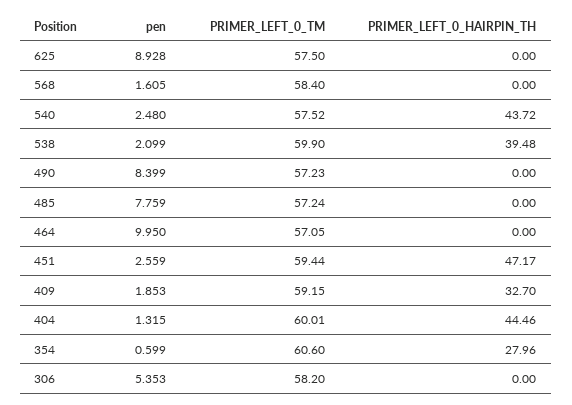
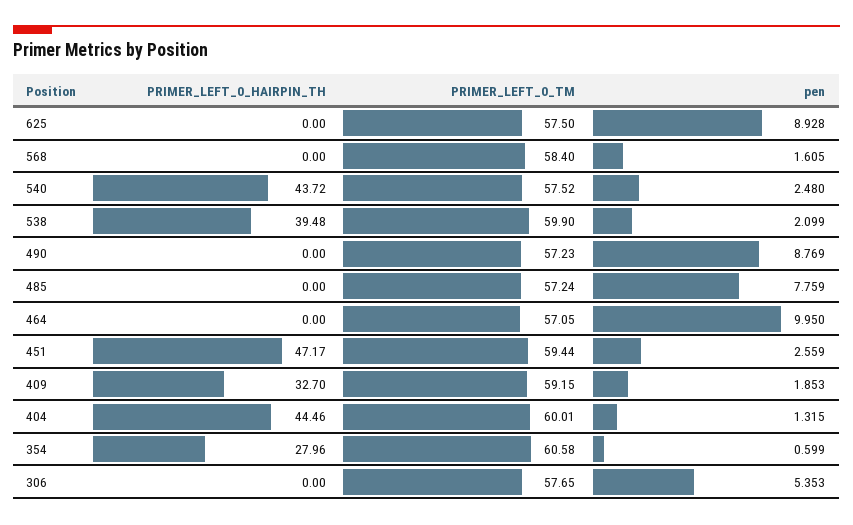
pen, 490: 8.399 -> 8.769
PRIMER_LEFT_0_TM, 354: 60.6 -> 60.58
PRIMER_LEFT_0_TM, 306: 58.2 -> 57.65

